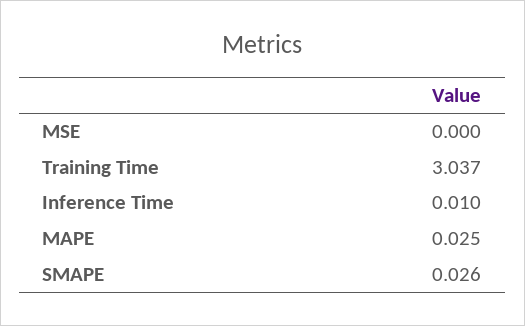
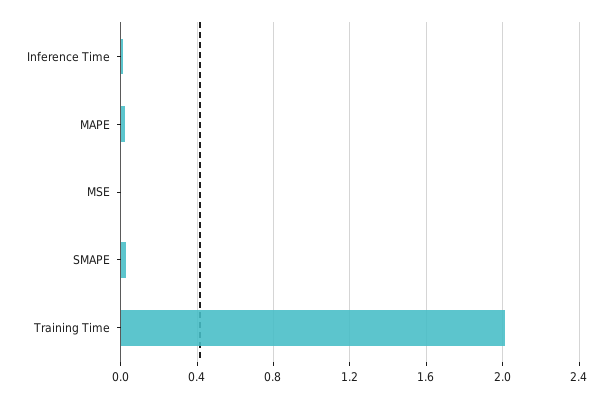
Training Time: 3.037 -> 2

